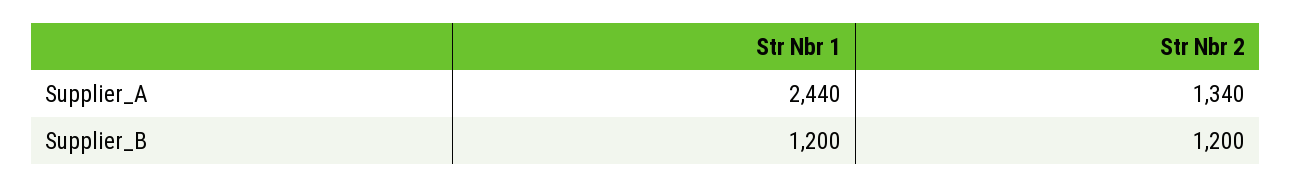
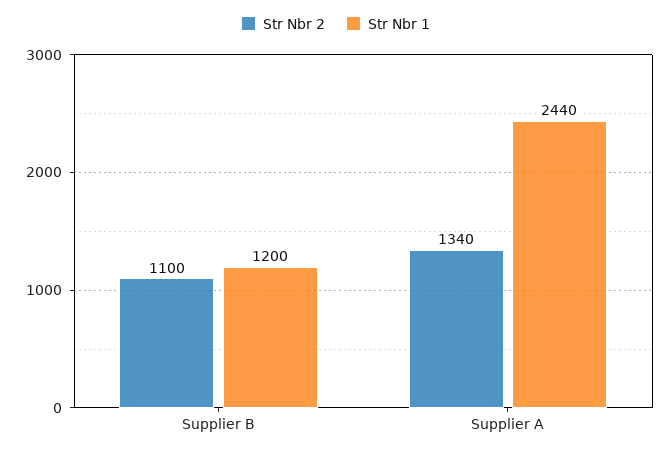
Str Nbr 2, Supplier_B: 1200 -> 1100

